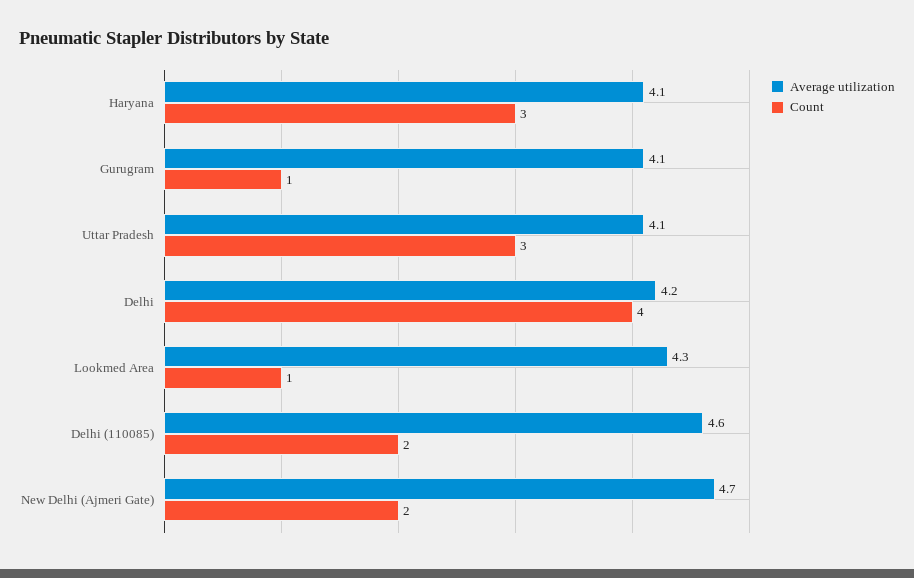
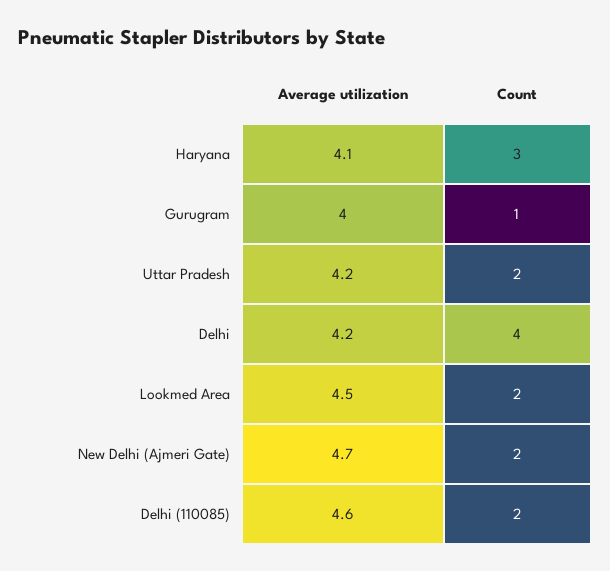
Average utilization, Gurugram: 4.1 -> 4
Average utilization, Uttar Pradesh: 4.1 -> 4.2
Count, Uttar Pradesh: 3 -> 2
Average utilization, Lookmed Area: 4.3 -> 4.5
Count, Lookmed Area: 1 -> 2

